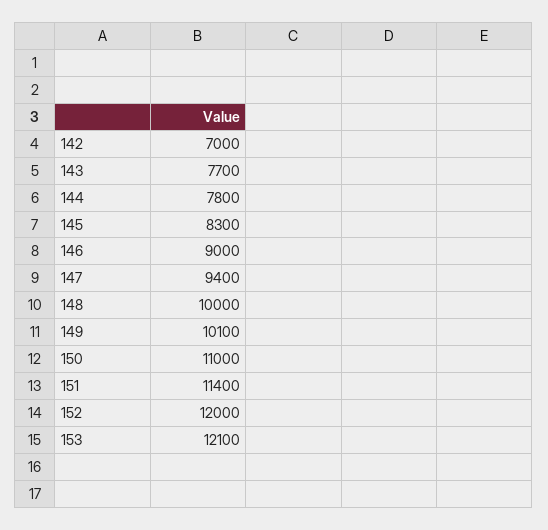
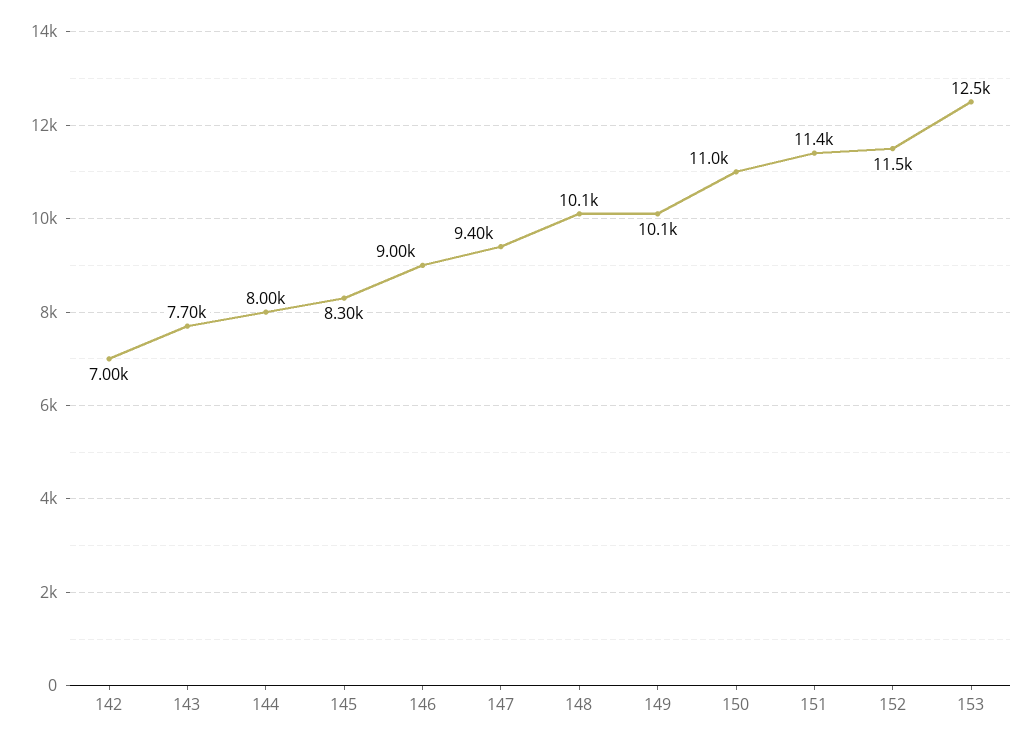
144: 7800 -> 8000
148: 10000 -> 10100
152: 12000 -> 11500
153: 12100 -> 12500

